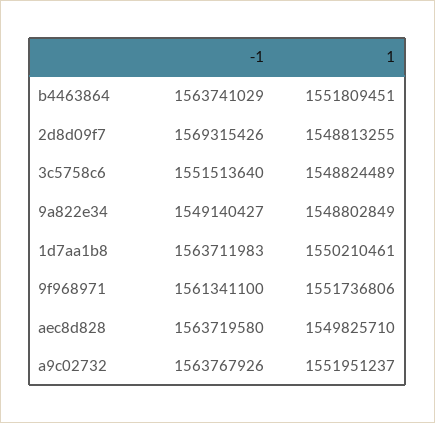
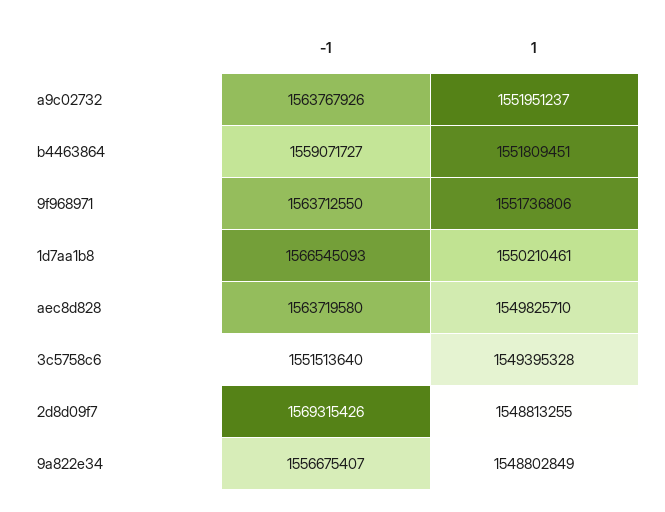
-1, b4463864: 1563741029 -> 1559071727
1, 3c5758c6: 1548824489 -> 1549395328
-1, 9a822e34: 1549140427 -> 1556675407
-1, 1d7aa1b8: 1563711983 -> 1566545093
-1, 9f968971: 1561341100 -> 1563712550

